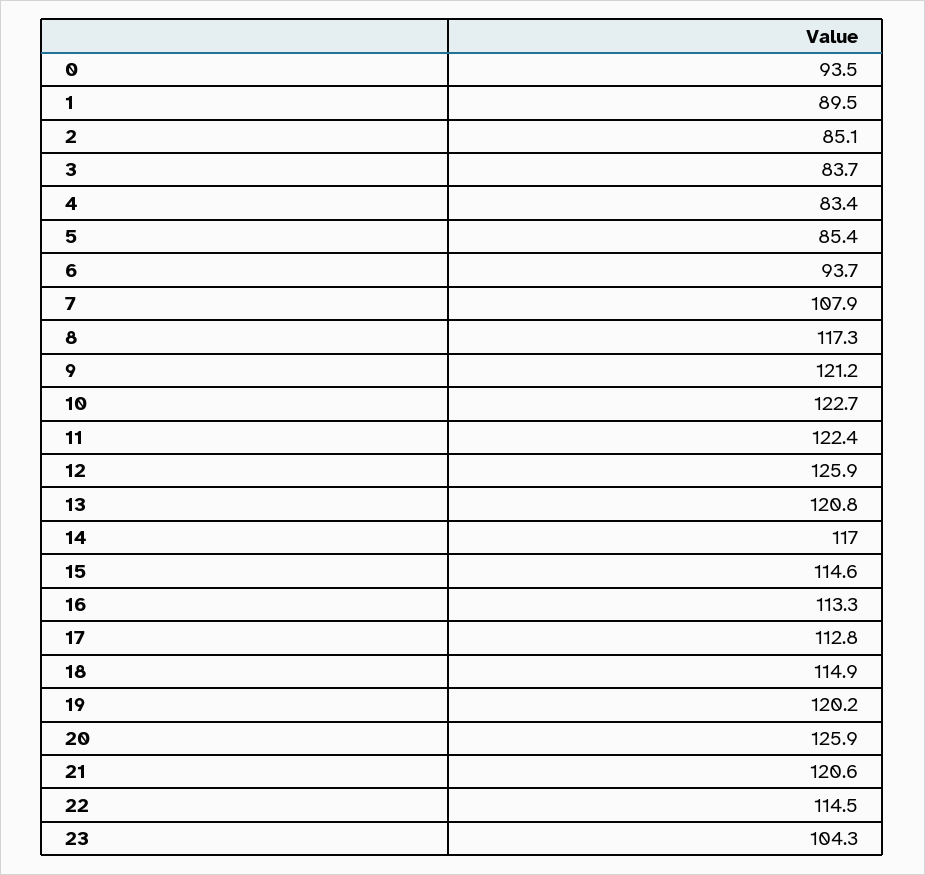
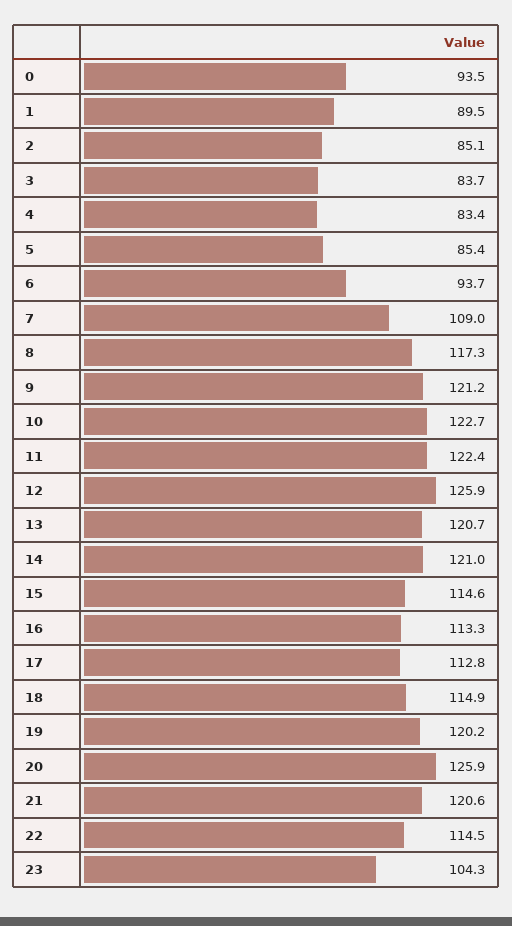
7: 107.9 -> 109
13: 120.8 -> 120.7
14: 117 -> 121

